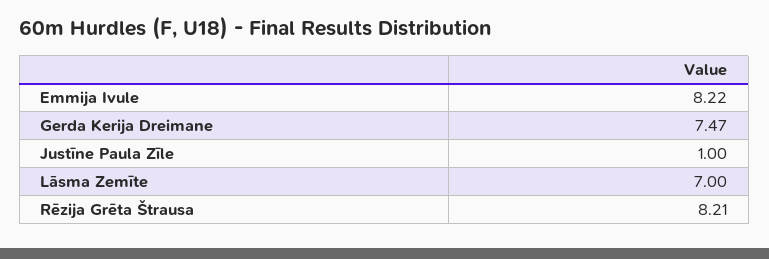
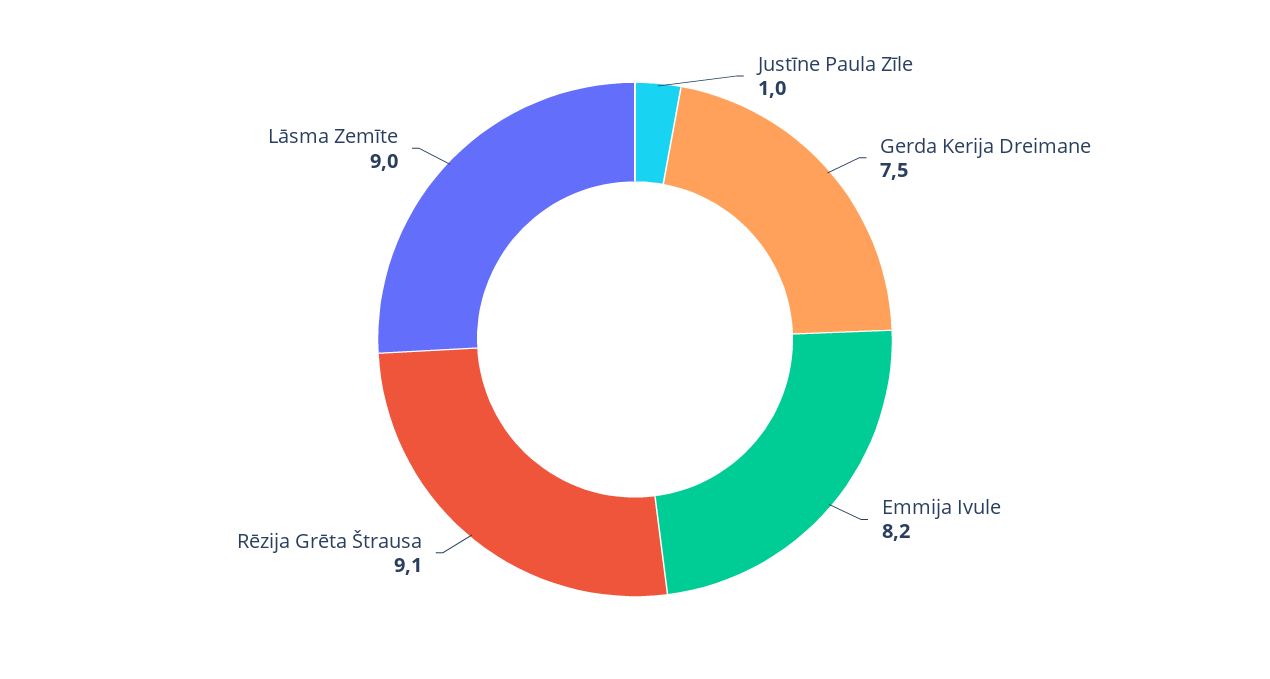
Lāsma Zemīte: 7 -> 9
Rēzija Grēta Štrausa: 8.21 -> 9.1

